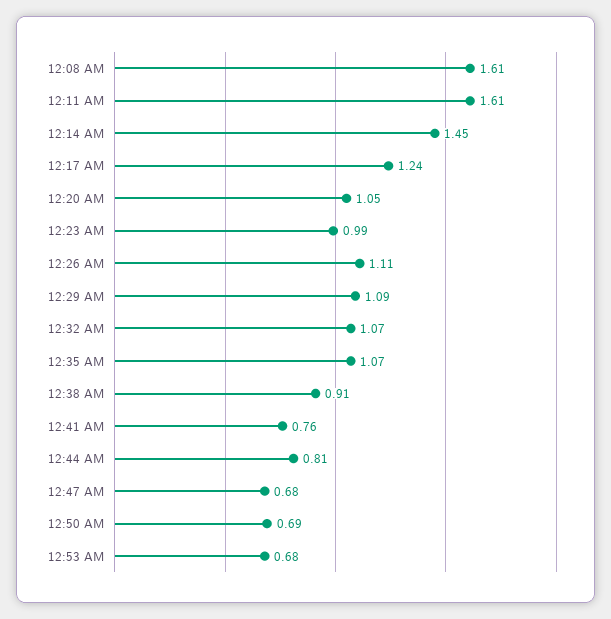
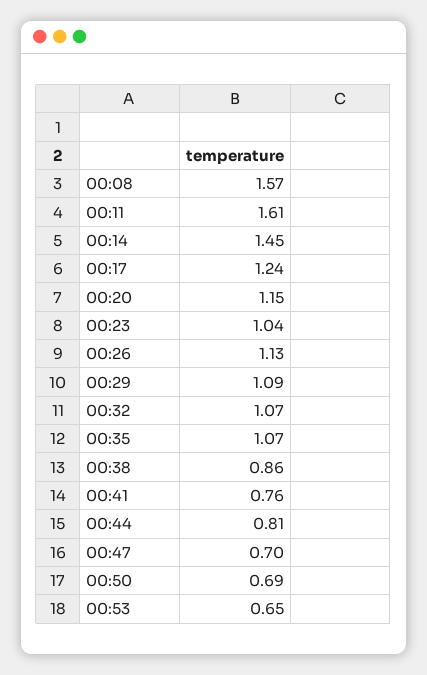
12:08 AM: 1.61 -> 1.57
12:20 AM: 1.05 -> 1.15
12:23 AM: 0.99 -> 1.04
12:26 AM: 1.11 -> 1.13
12:38 AM: 0.91 -> 0.86
12:47 AM: 0.68 -> 0.7
12:53 AM: 0.68 -> 0.65

